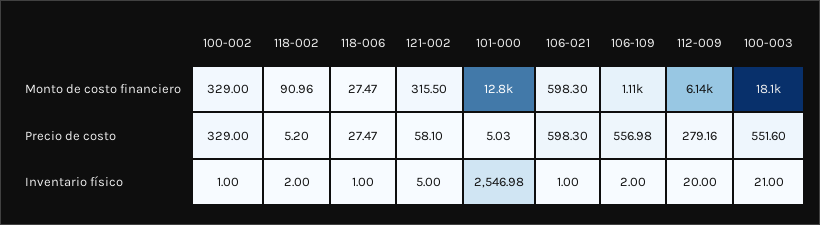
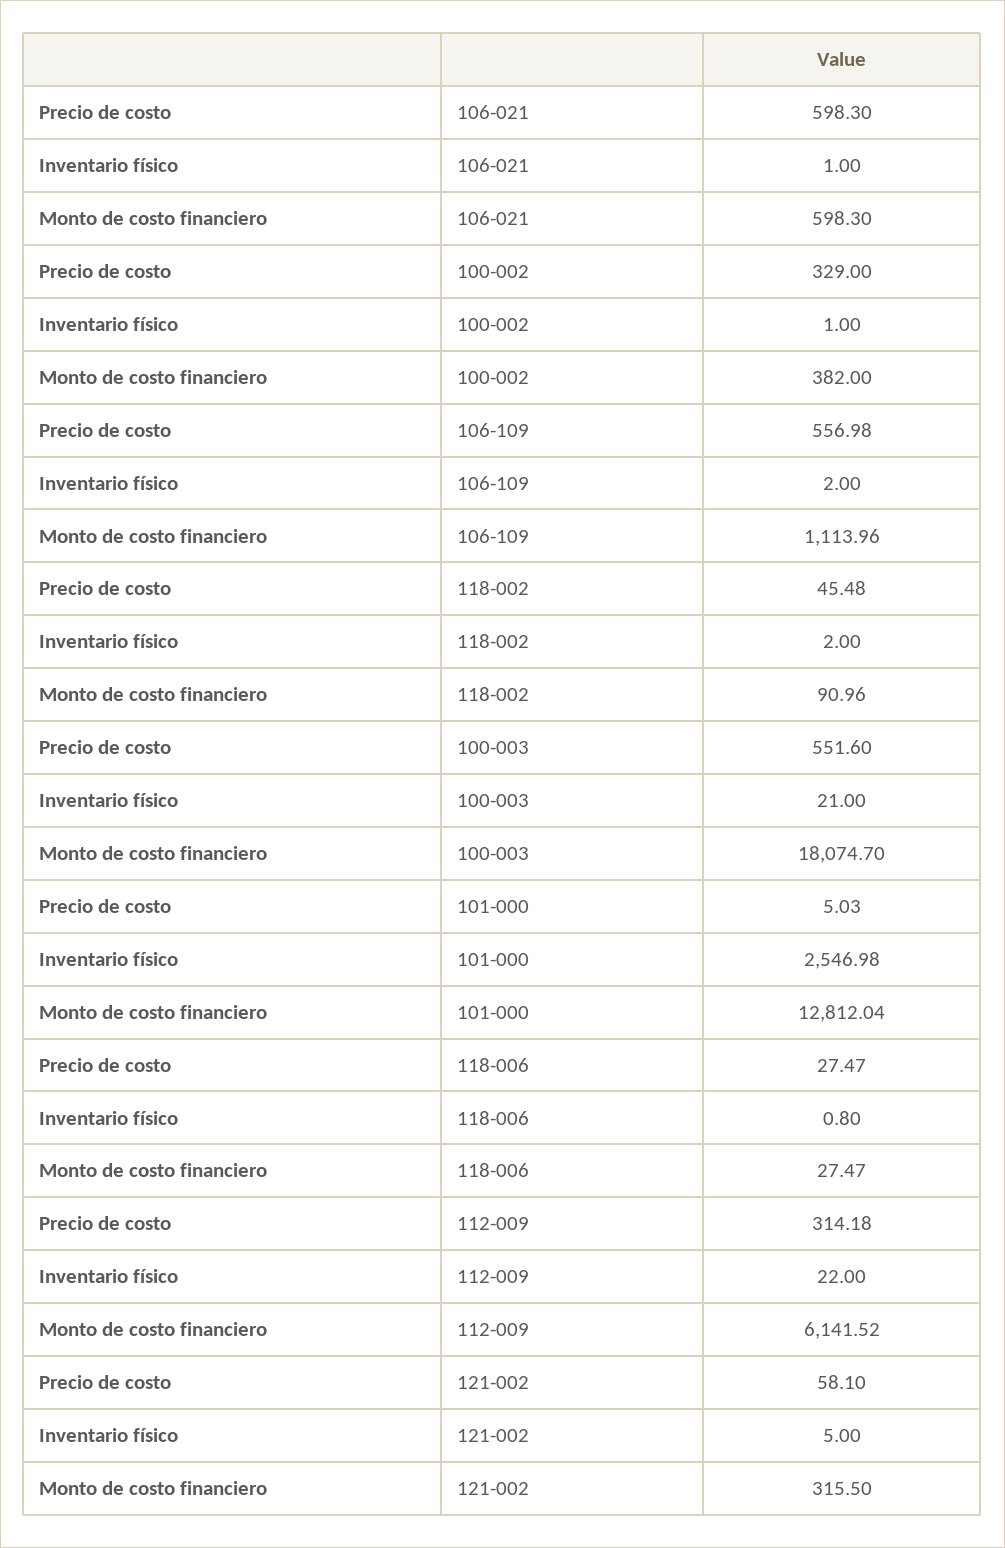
100-002, Monto de costo financiero: 329 -> 382
118-002, Precio de costo: 5.2 -> 45.48
112-009, Precio de costo: 279.16 -> 314.18
118-006, Inventario físico: 1 -> 0.8
112-009, Inventario físico: 20 -> 22

